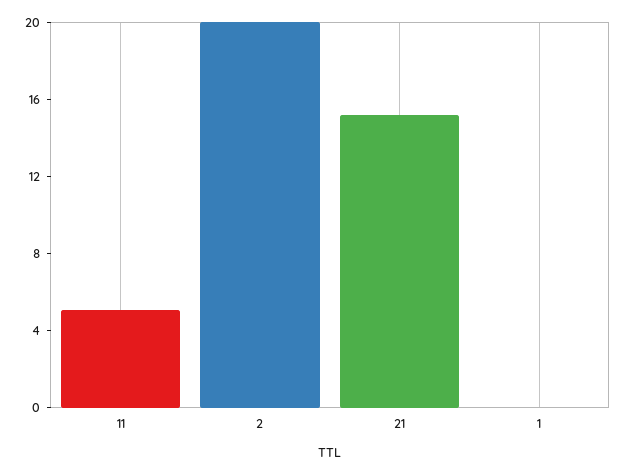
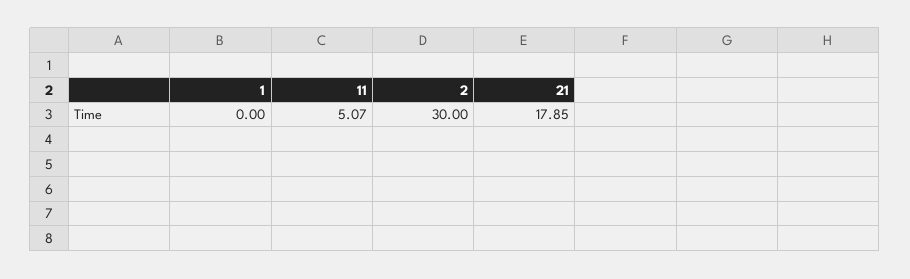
2: 20 -> 30
21: 15 -> 17.85

